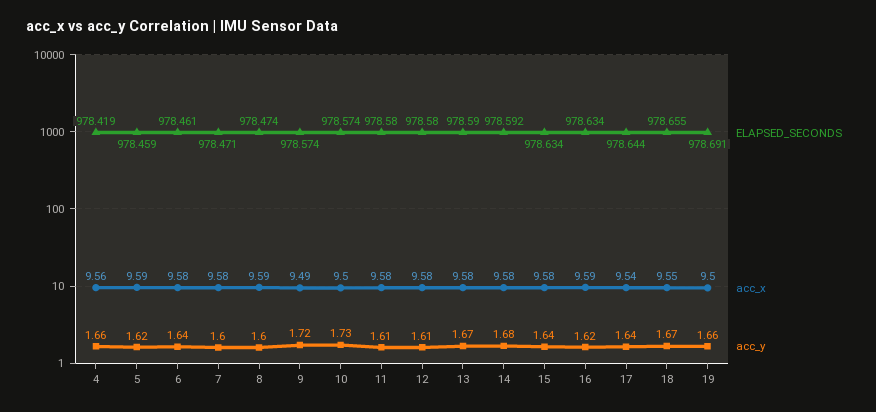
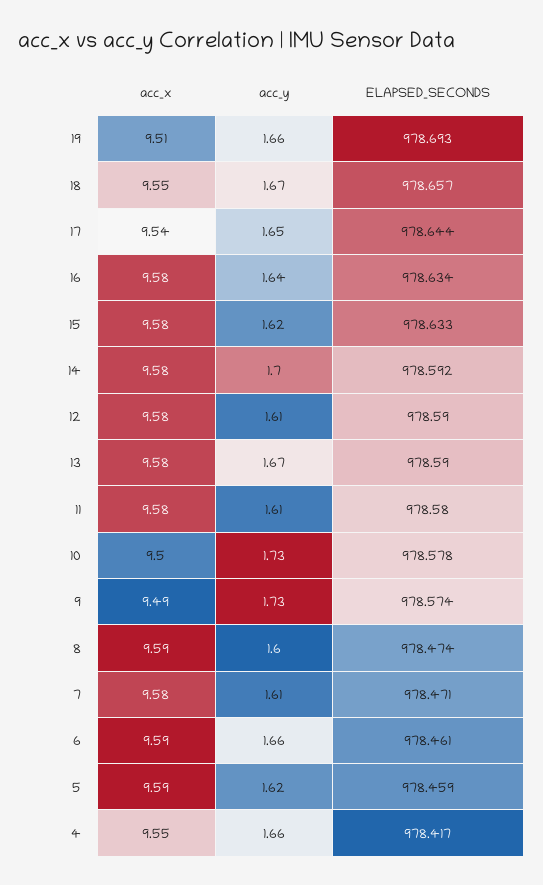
ELAPSED_SECONDS, 4: 978.419 -> 978.417
acc_x, 4: 9.56 -> 9.55
acc_x, 6: 9.58 -> 9.59
acc_y, 6: 1.64 -> 1.66
acc_y, 7: 1.6 -> 1.61
acc_y, 9: 1.72 -> 1.73
ELAPSED_SECONDS, 10: 978.574 -> 978.578
ELAPSED_SECONDS, 12: 978.58 -> 978.59
acc_y, 14: 1.68 -> 1.7
ELAPSED_SECONDS, 15: 978.634 -> 978.633
acc_y, 15: 1.64 -> 1.62
acc_x, 16: 9.59 -> 9.58
acc_y, 16: 1.62 -> 1.64
acc_y, 17: 1.64 -> 1.65
ELAPSED_SECONDS, 18: 978.655 -> 978.657
ELAPSED_SECONDS, 19: 978.691 -> 978.693
acc_x, 19: 9.5 -> 9.51

